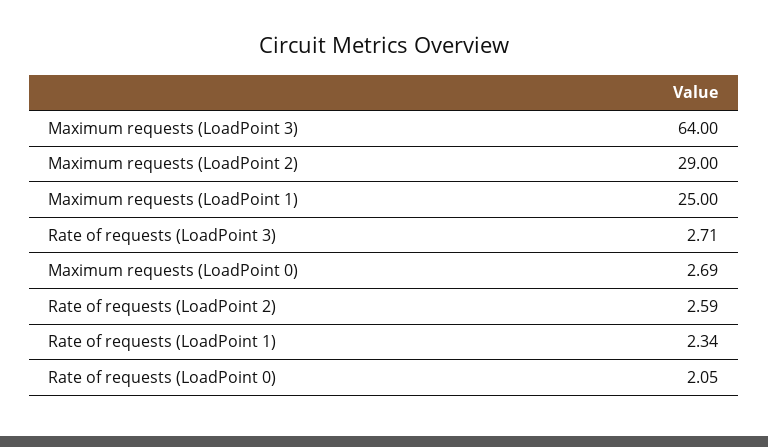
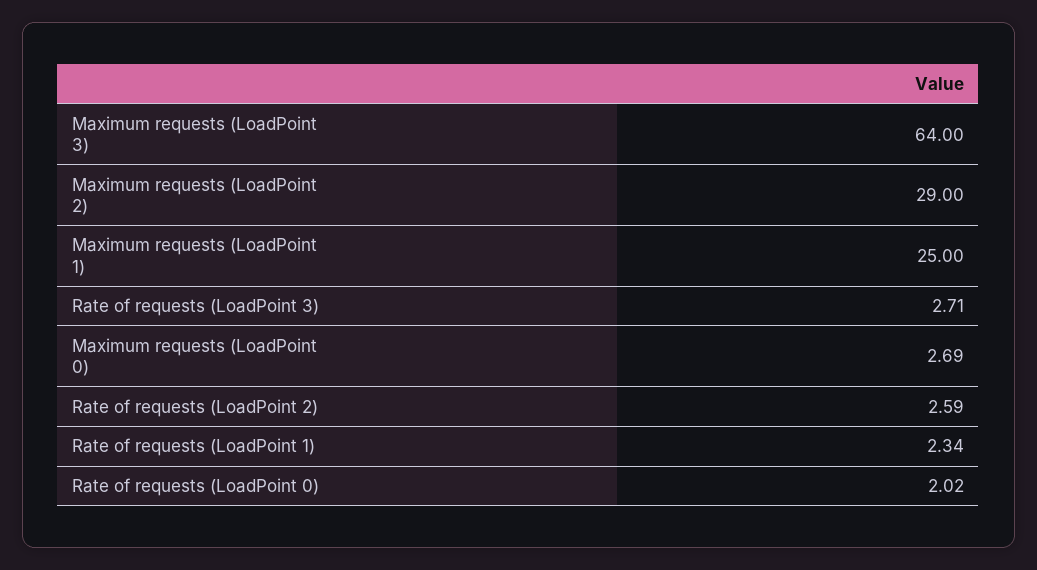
Rate of requests (LoadPoint 0): 2.05 -> 2.02

